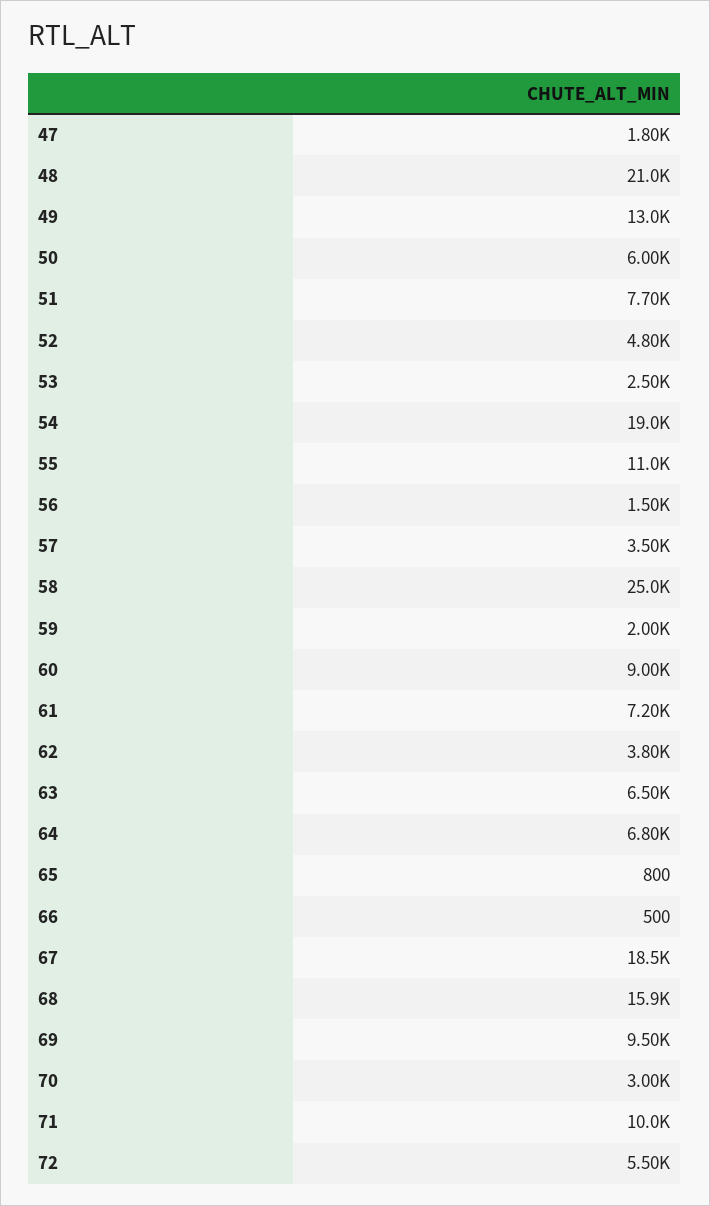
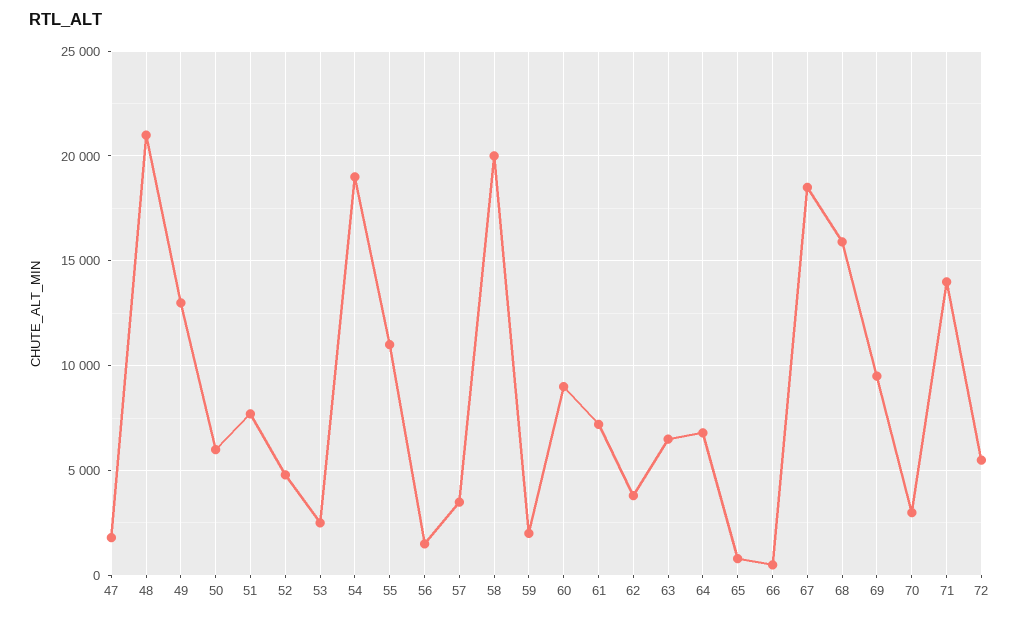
58: 25000 -> 20000
71: 10000 -> 14000

